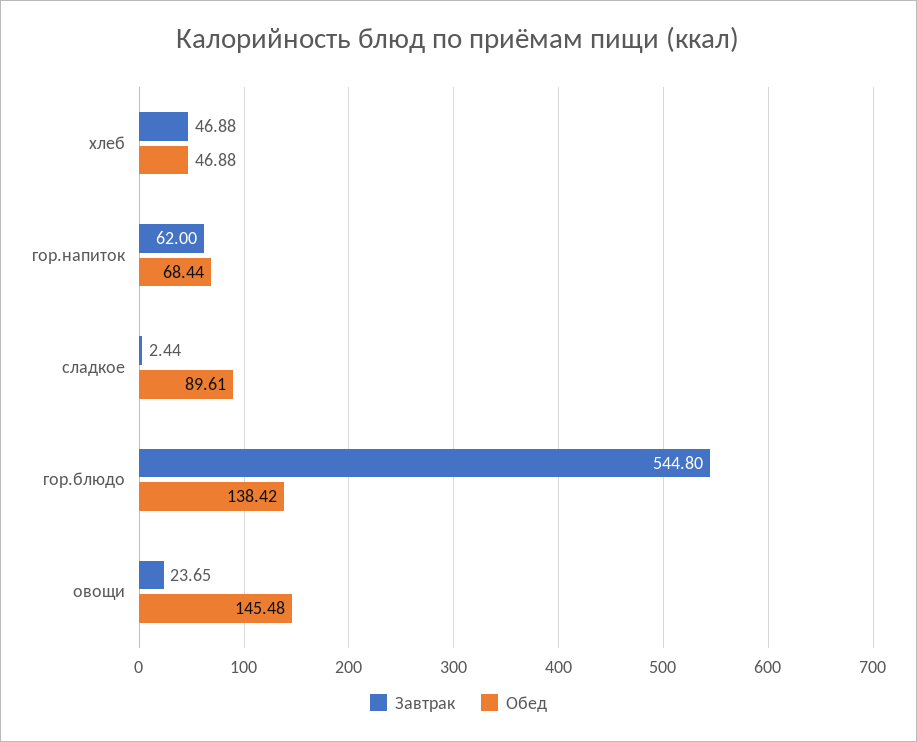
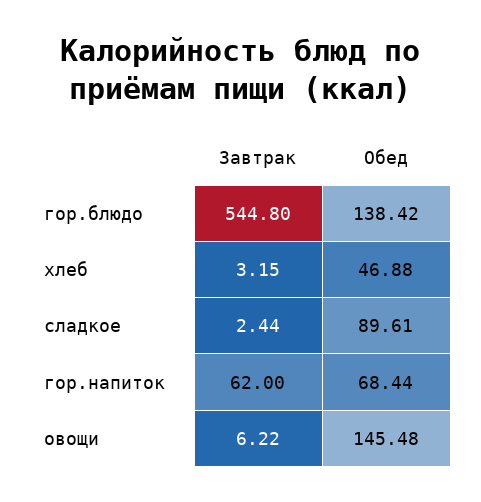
Завтрак, хлеб: 46.88 -> 3.15
Завтрак, овощи: 23.65 -> 6.22

